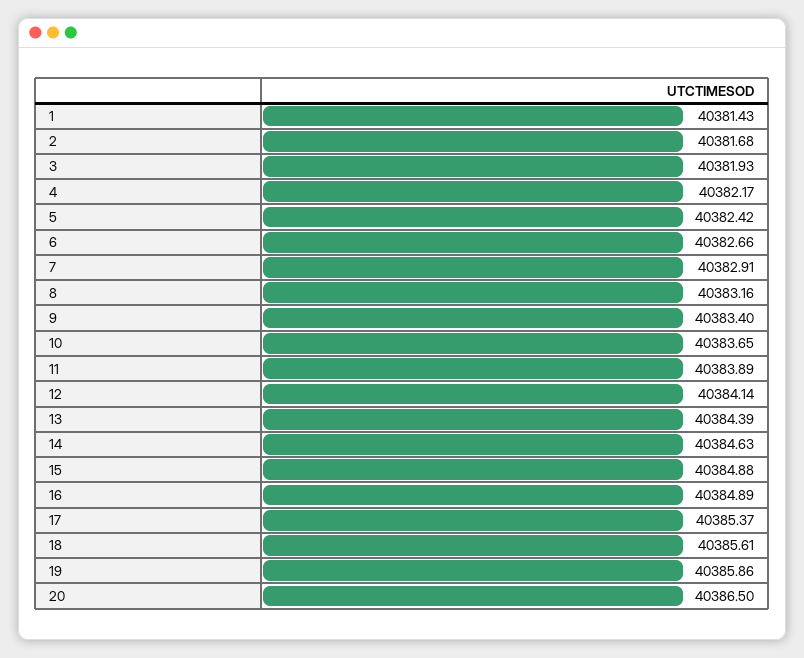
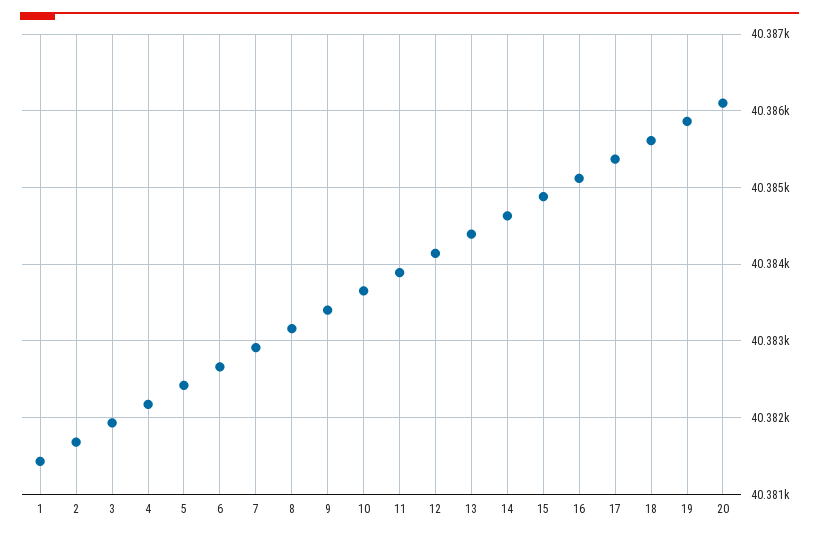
16: 40384.89 -> 40385.1
20: 40386.5 -> 40386.1

